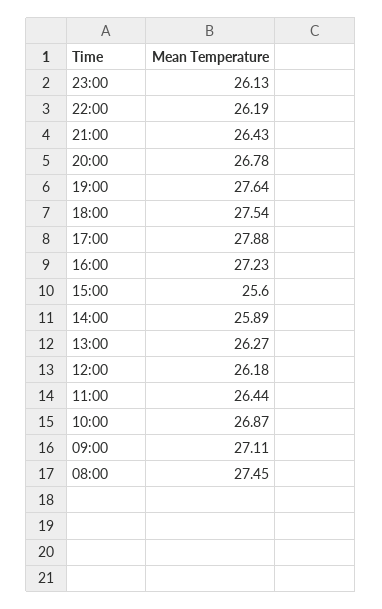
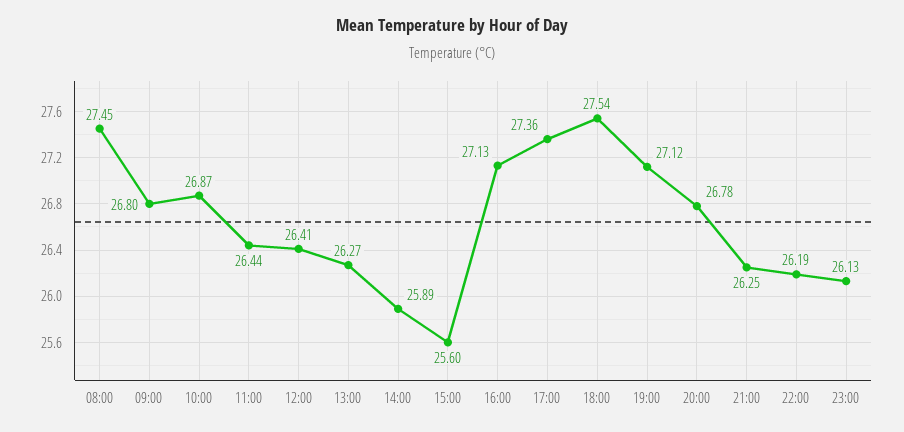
21:00: 26.43 -> 26.25
19:00: 27.64 -> 27.12
17:00: 27.88 -> 27.36
16:00: 27.23 -> 27.13
12:00: 26.18 -> 26.41
09:00: 27.11 -> 26.8

